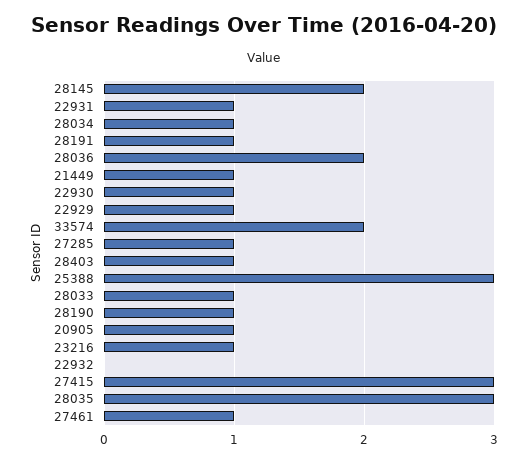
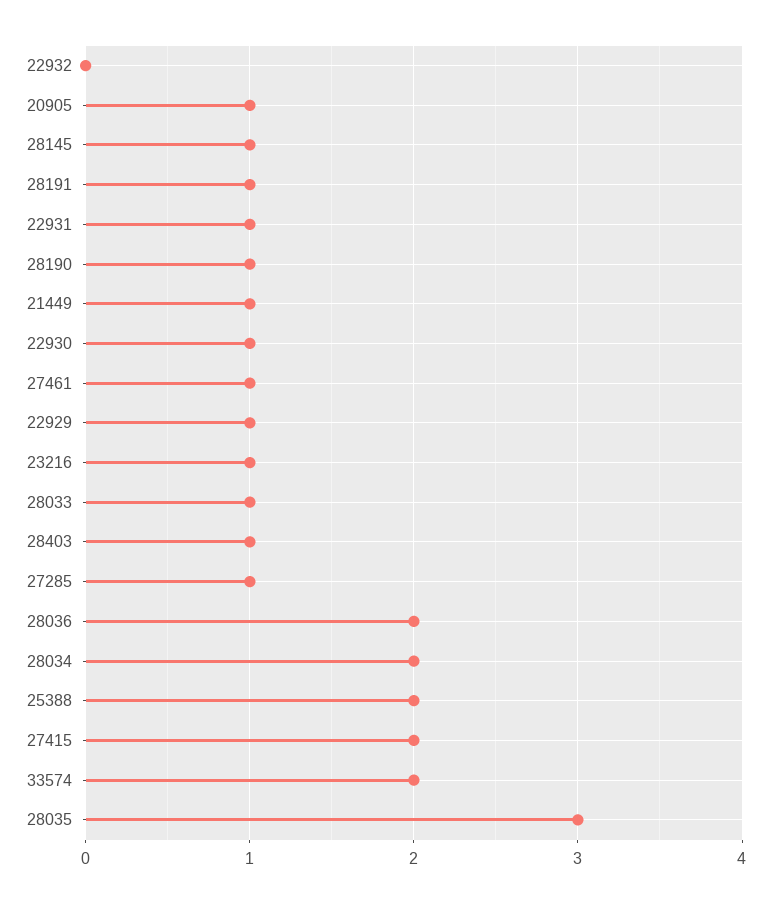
28145: 2 -> 1
28034: 1 -> 2
25388: 3 -> 2
27415: 3 -> 2

